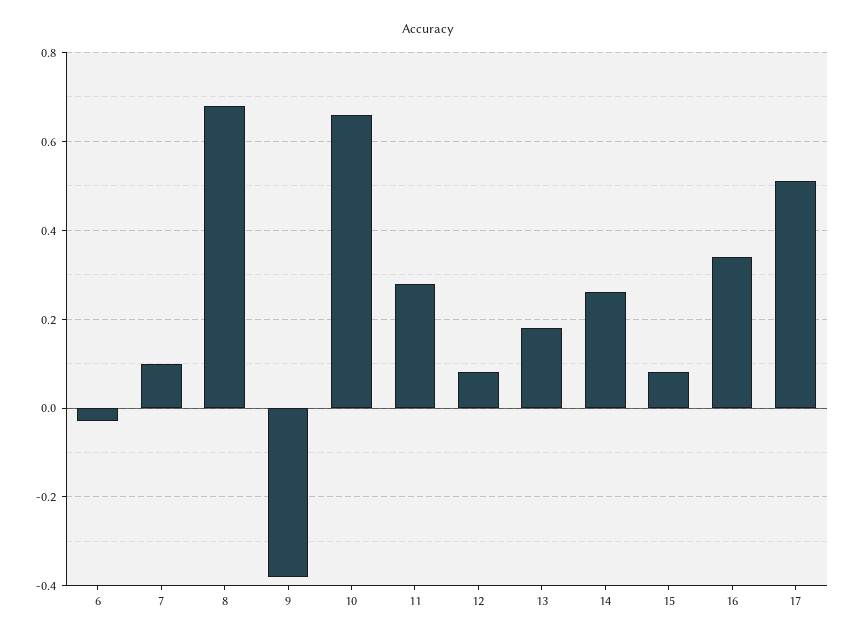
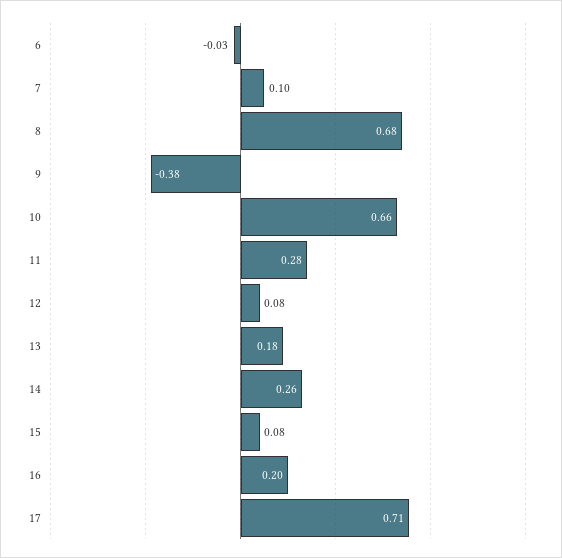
16: 0.35 -> 0.2
17: 0.5 -> 0.71

